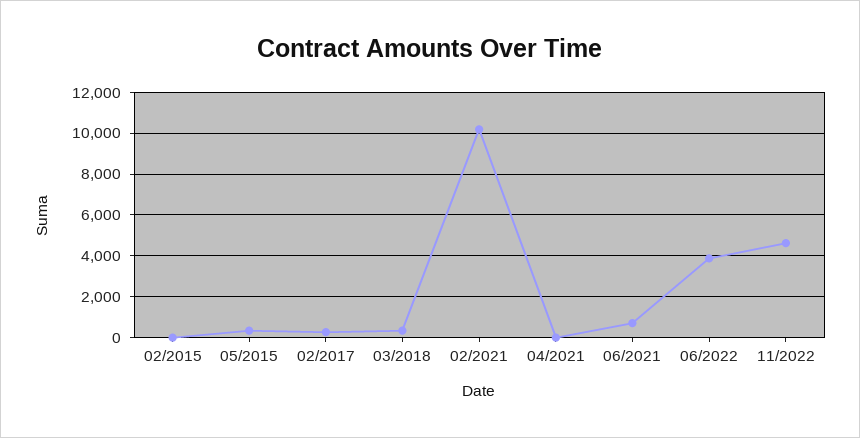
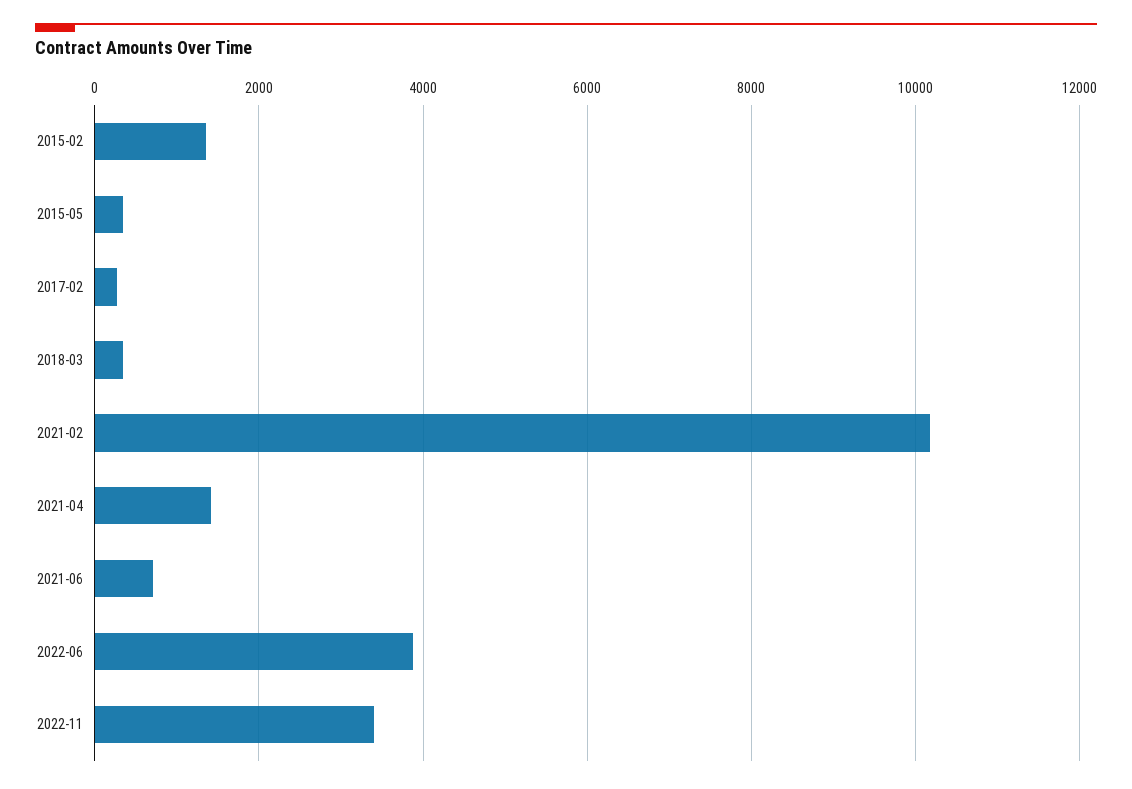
02/2015: 0 -> 1400
04/2021: 0 -> 1400
11/2022: 4500 -> 3400

